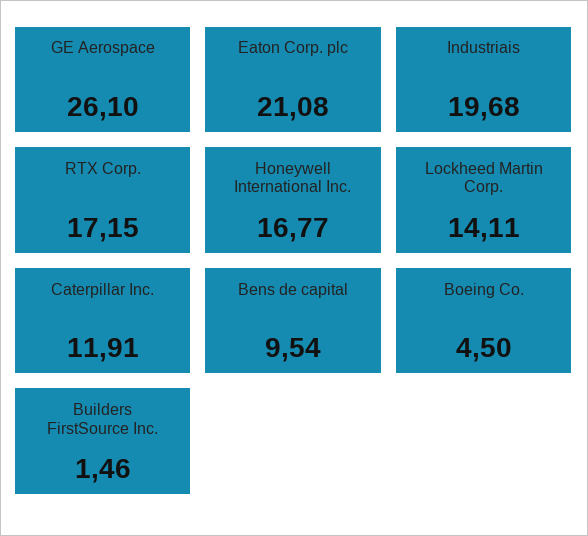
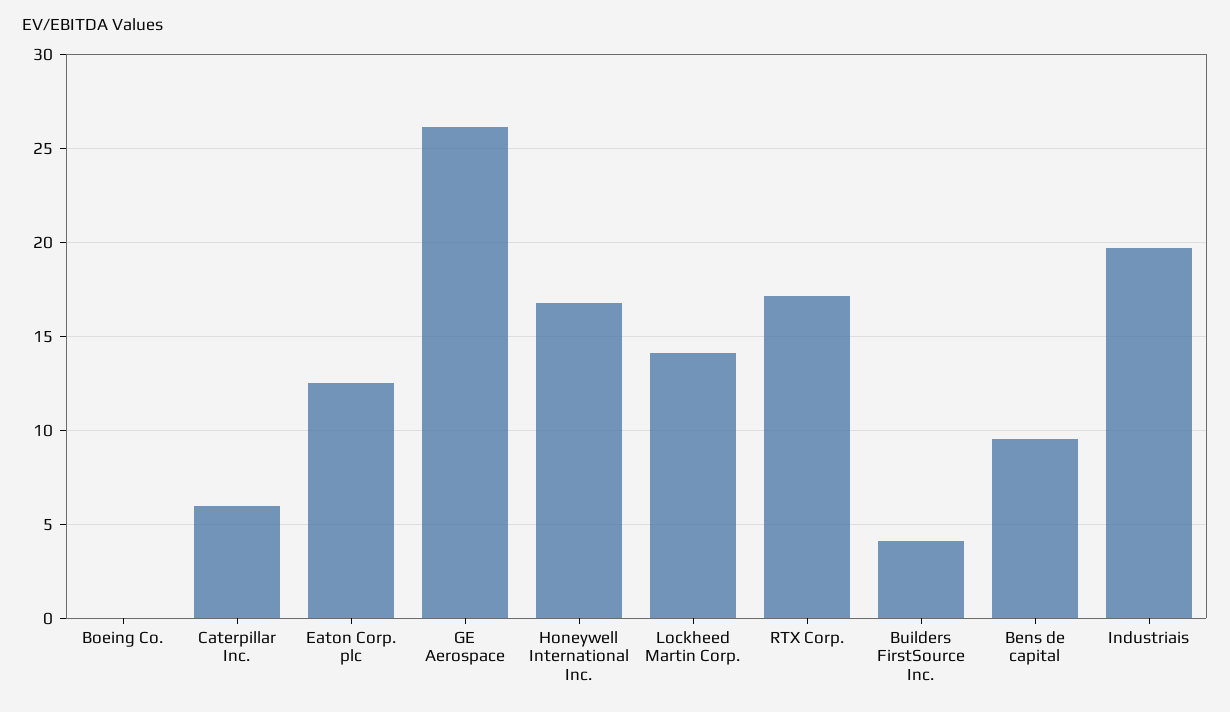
Eaton Corp. plc: 21.08 -> 12.5
Caterpillar Inc.: 11.91 -> 6
Boeing Co.: 4.5 -> 0
Builders FirstSource Inc.: 1.46 -> 4

